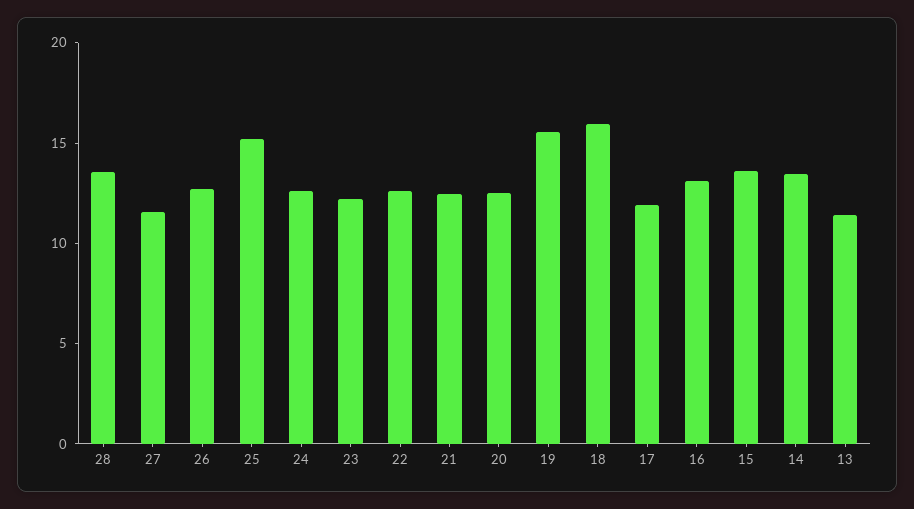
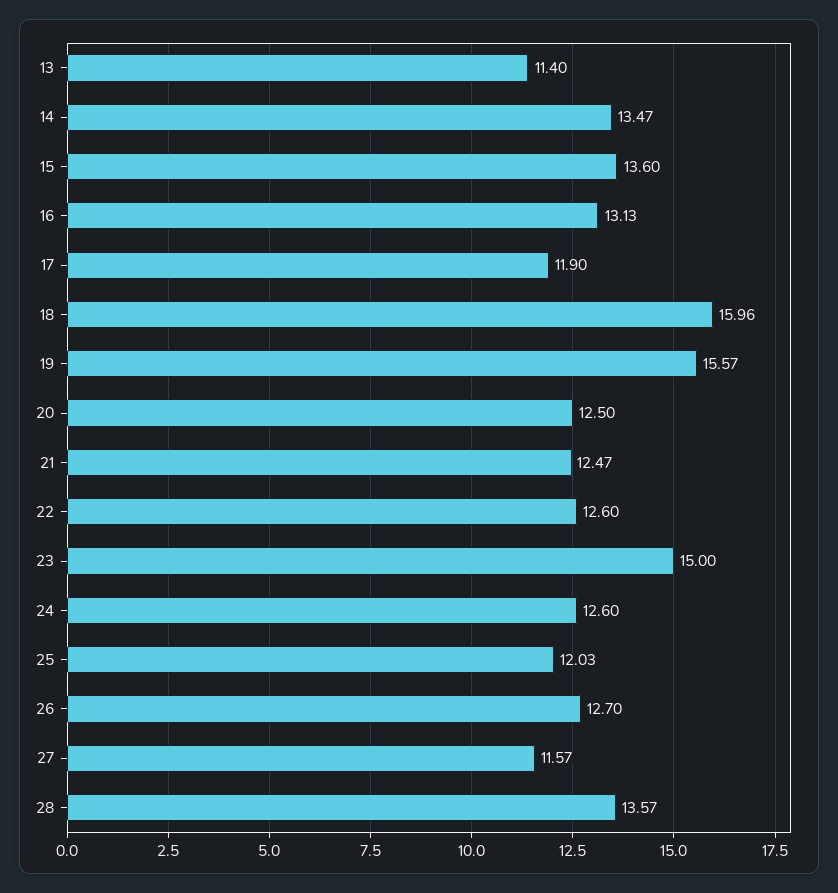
25: 15 -> 12.03
23: 12 -> 15

